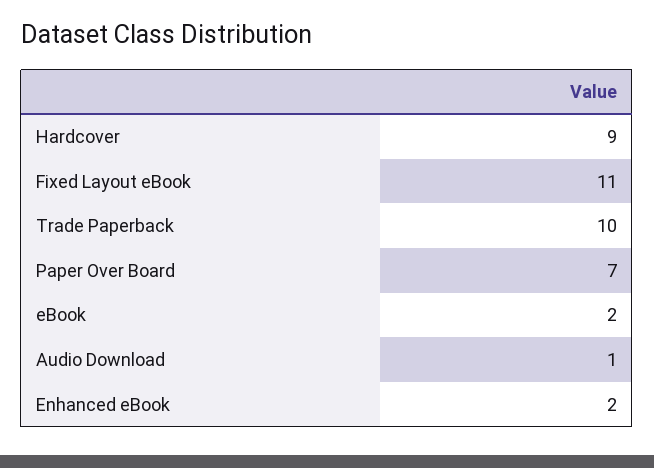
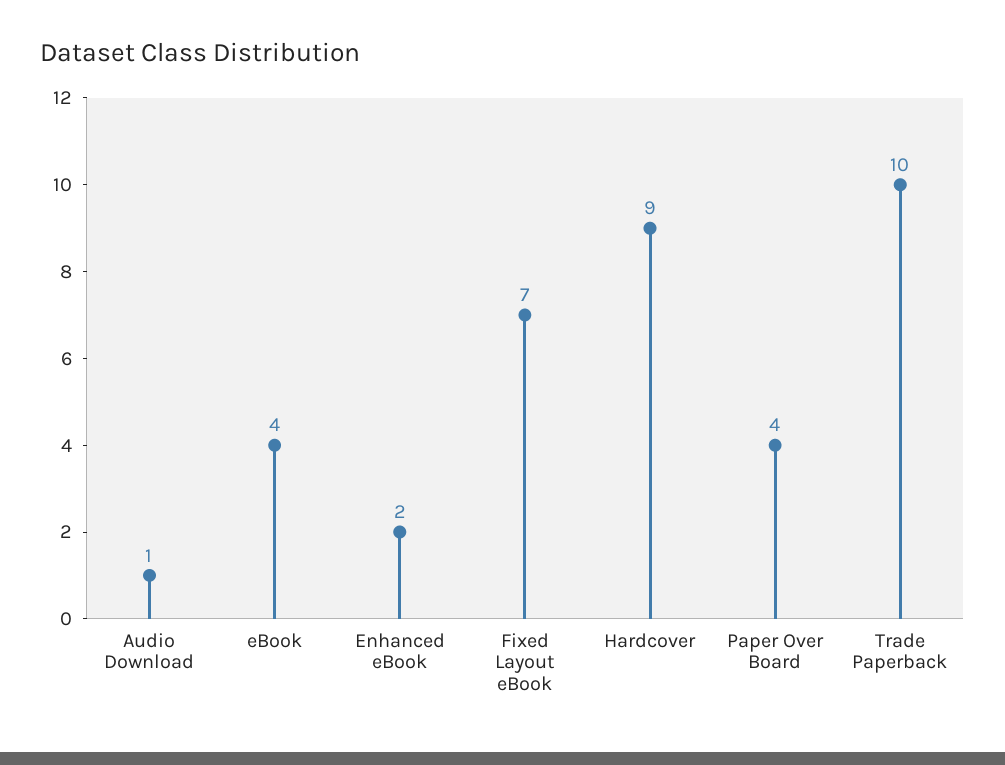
Fixed Layout eBook: 11 -> 7
Paper Over Board: 7 -> 4
eBook: 2 -> 4

